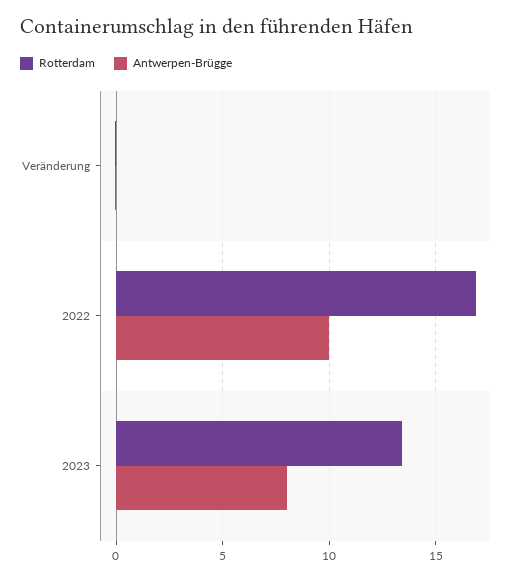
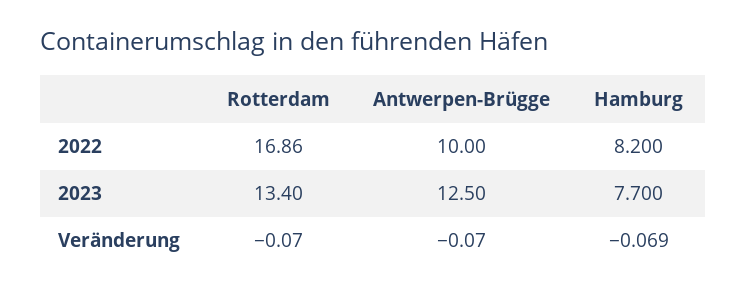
Antwerpen-Brügge, 2023: 8 -> 12.5
Hamburg, 2022: none -> 8.2
Hamburg, 2023: none -> 7.7
Hamburg, Veränderung: none -> -0.069

